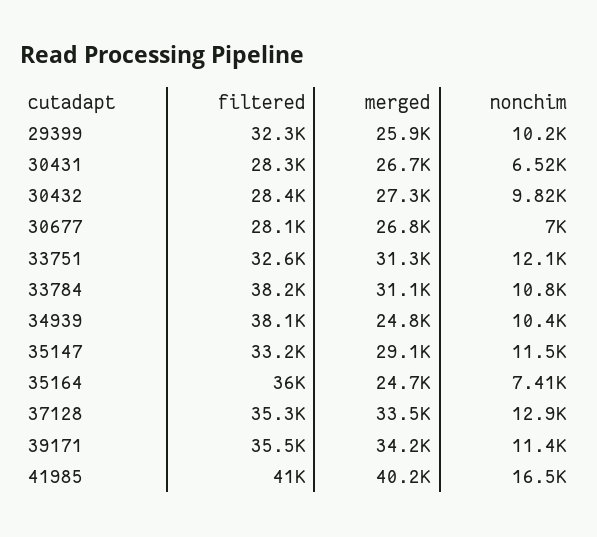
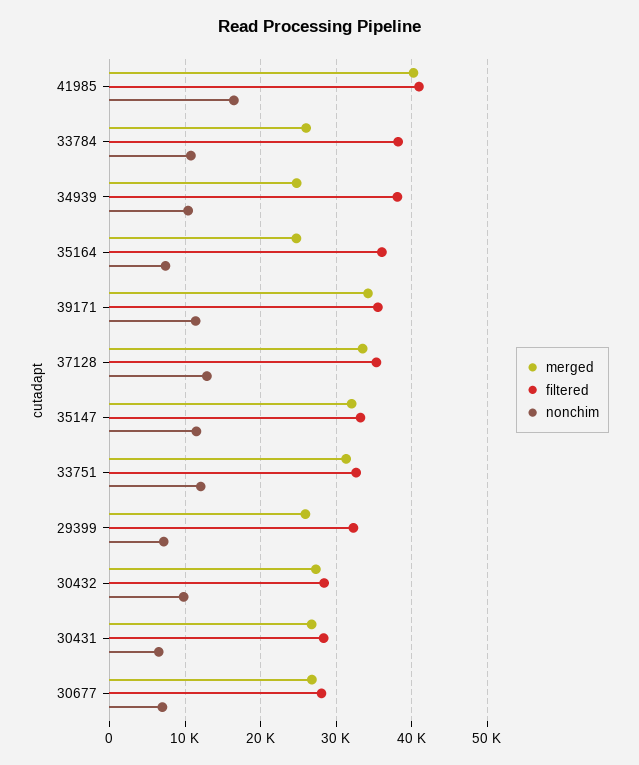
nonchim, 29399: 10200 -> 7000
merged, 33784: 31100 -> 26000
merged, 35147: 29100 -> 32000

